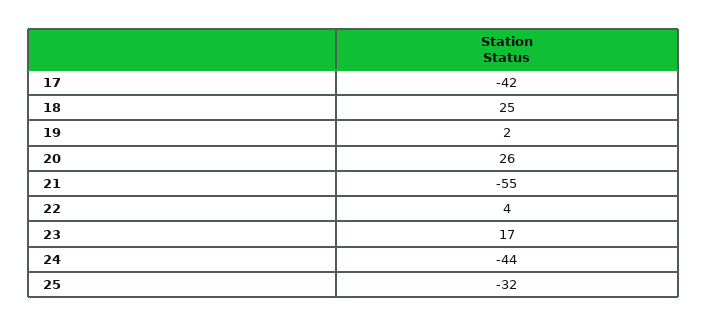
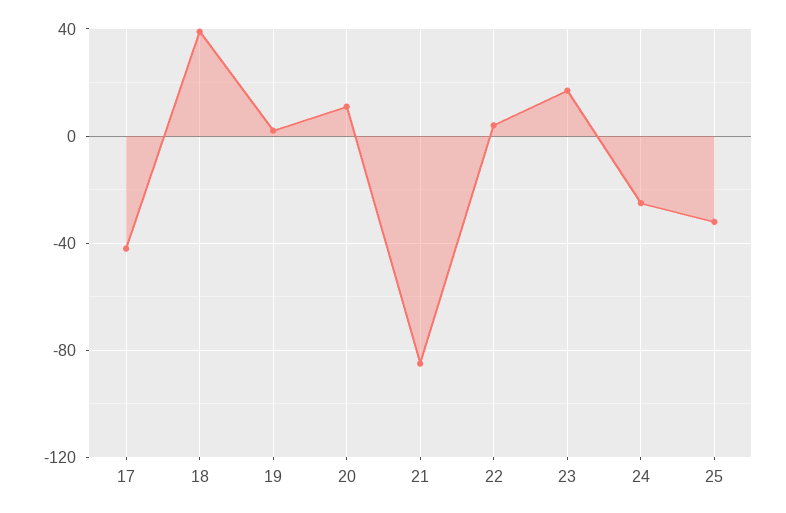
18: 25 -> 40
20: 26 -> 10
21: -55 -> -85
24: -44 -> -25

